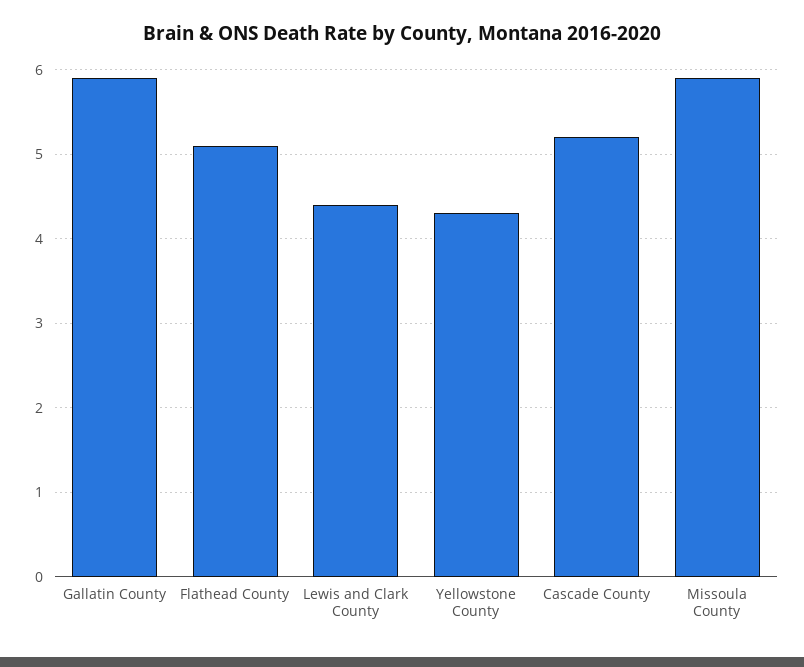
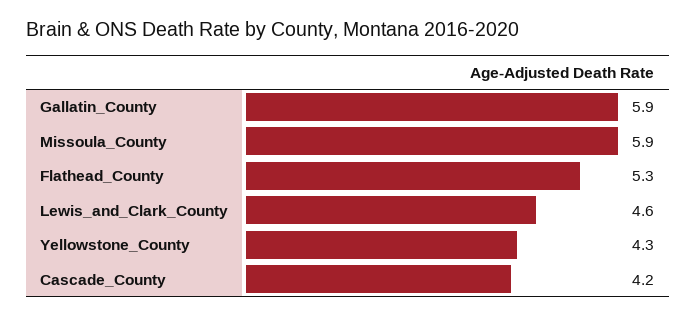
Flathead County: 5.1 -> 5.3
Lewis and Clark County: 4.4 -> 4.6
Cascade County: 5.2 -> 4.2

